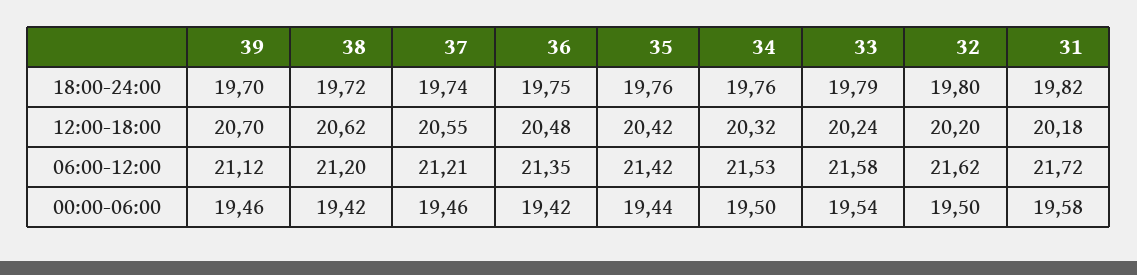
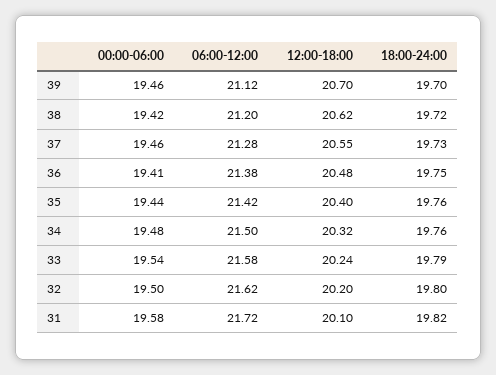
37, 18:00-24:00: 19.74 -> 19.73
35, 12:00-18:00: 20.42 -> 20.4
31, 12:00-18:00: 20.18 -> 20.1
37, 06:00-12:00: 21.21 -> 21.28
36, 06:00-12:00: 21.35 -> 21.38
34, 06:00-12:00: 21.53 -> 21.5
36, 00:00-06:00: 19.42 -> 19.41
34, 00:00-06:00: 19.5 -> 19.48

